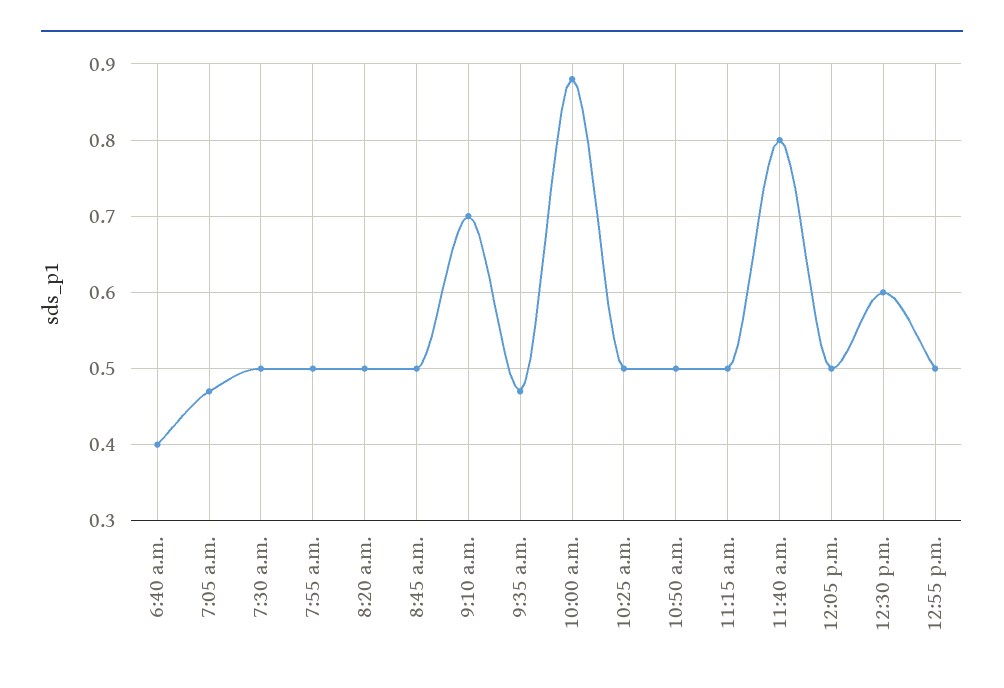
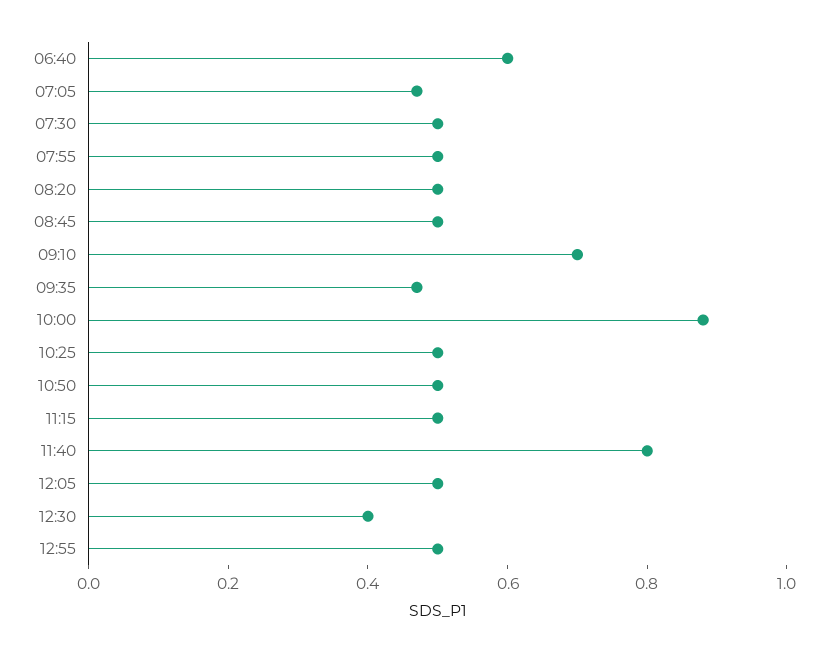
6:40 a.m.: 0.4 -> 0.6
12:30 p.m.: 0.6 -> 0.4

